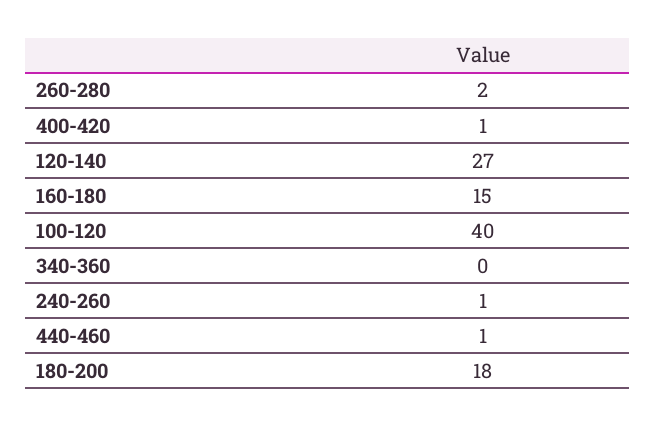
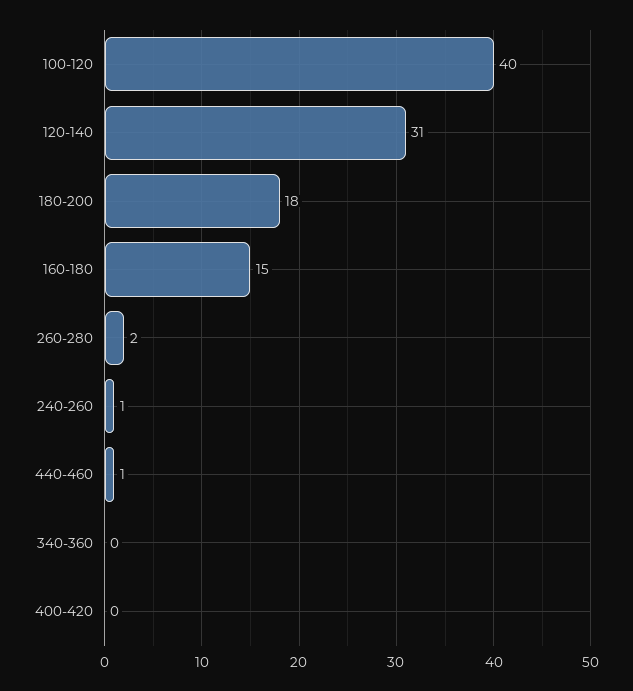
400-420: 1 -> 0
120-140: 27 -> 31

